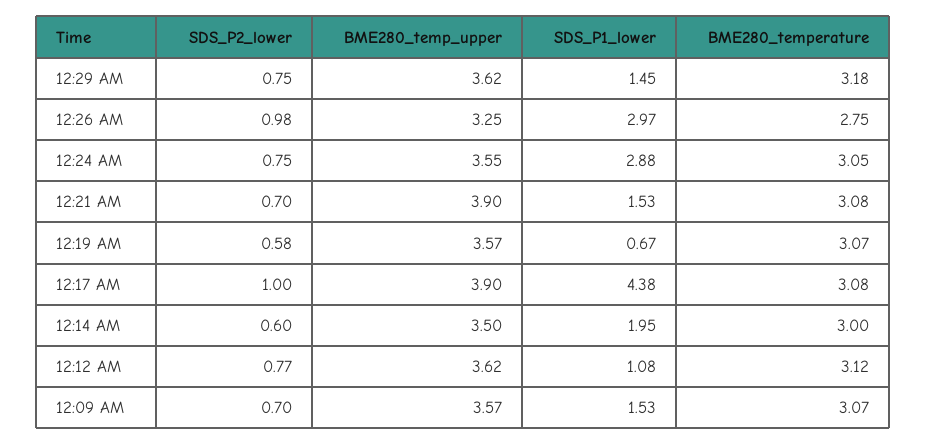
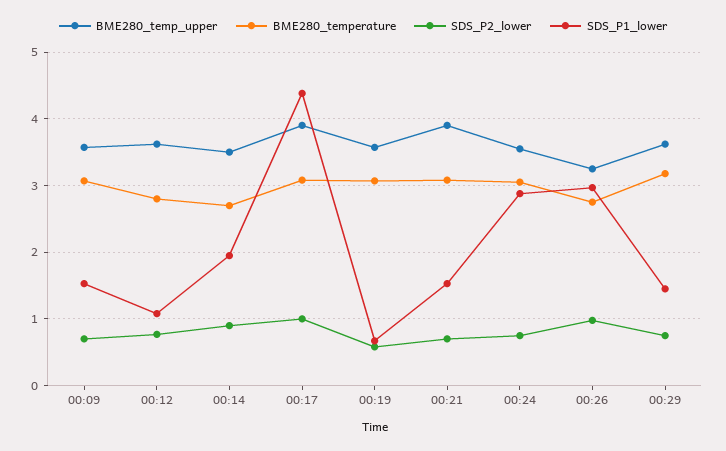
SDS_P2_lower, 12:14 AM: 0.6 -> 0.9
BME280_temperature, 12:14 AM: 3 -> 2.7
BME280_temperature, 12:12 AM: 3.12 -> 2.8

